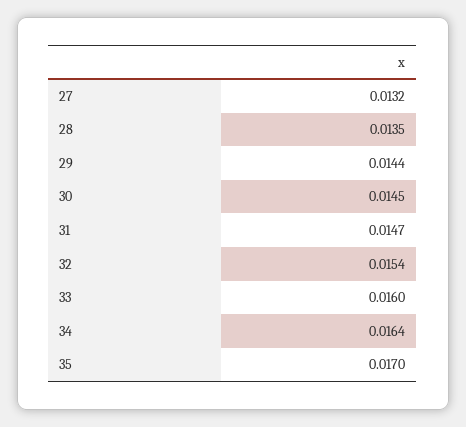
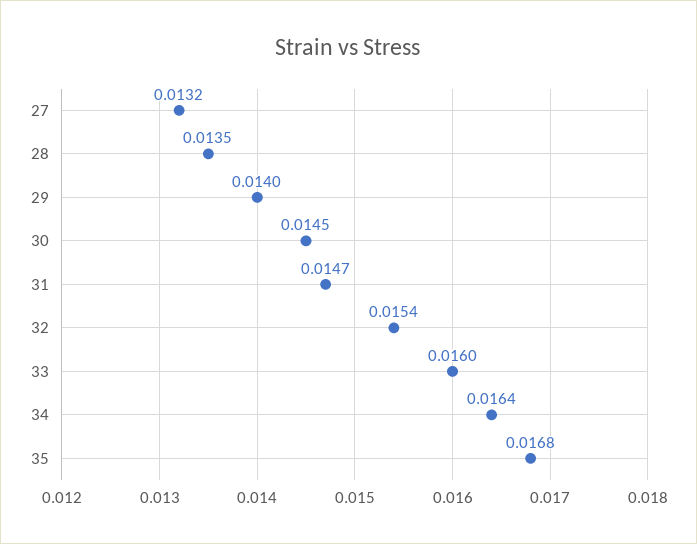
29: 0.0144 -> 0.014
35: 0.017 -> 0.0168

